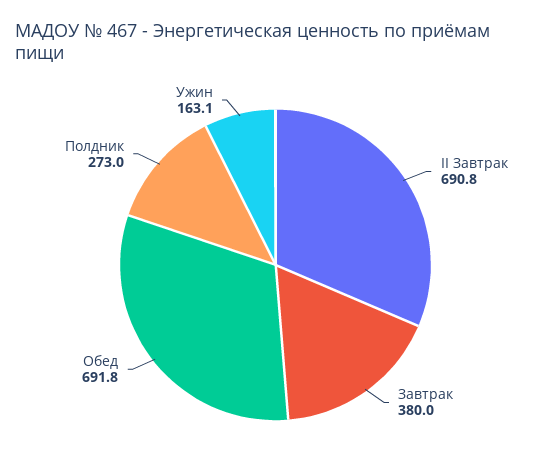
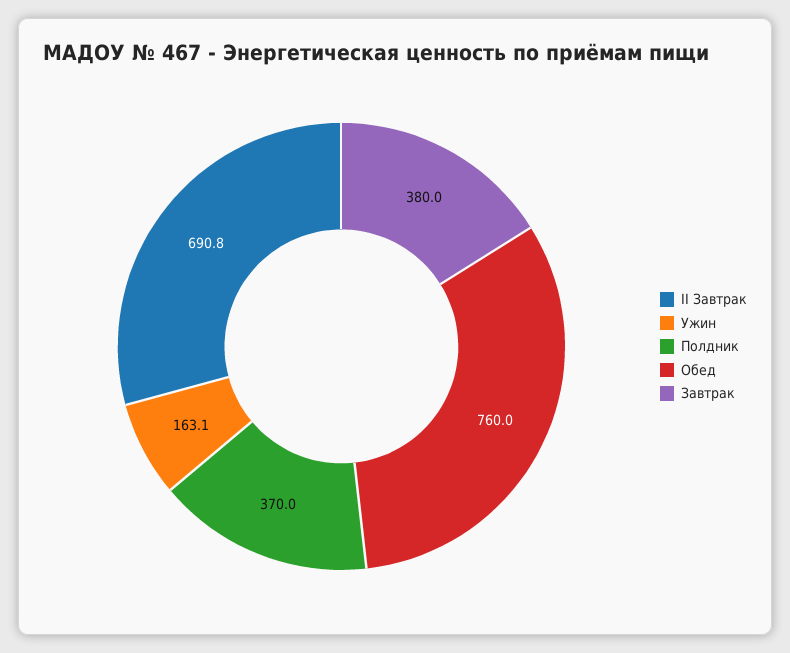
Обед: 691.8 -> 760
Полдник: 273 -> 370

